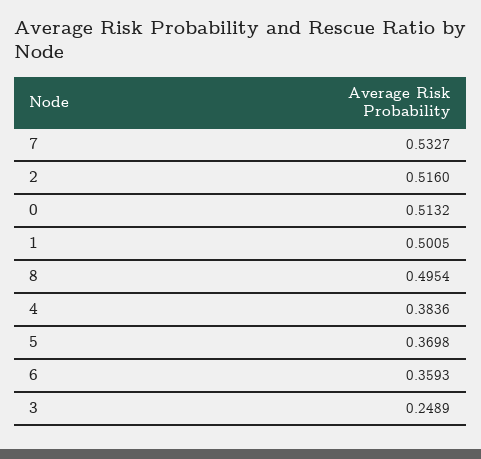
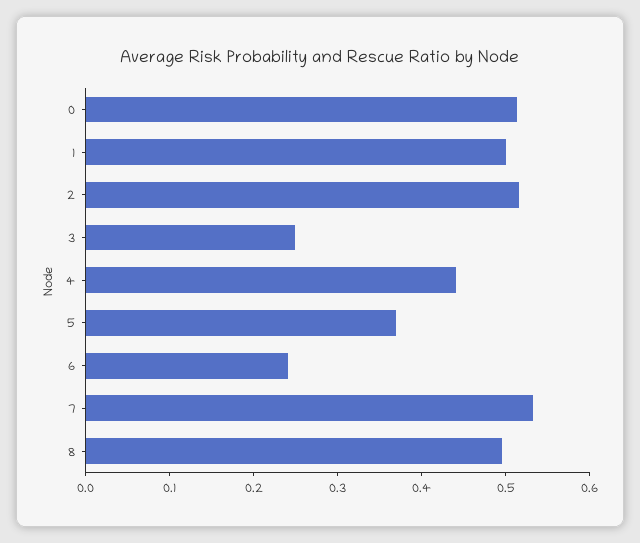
4: 0.3836 -> 0.44
6: 0.3593 -> 0.24

